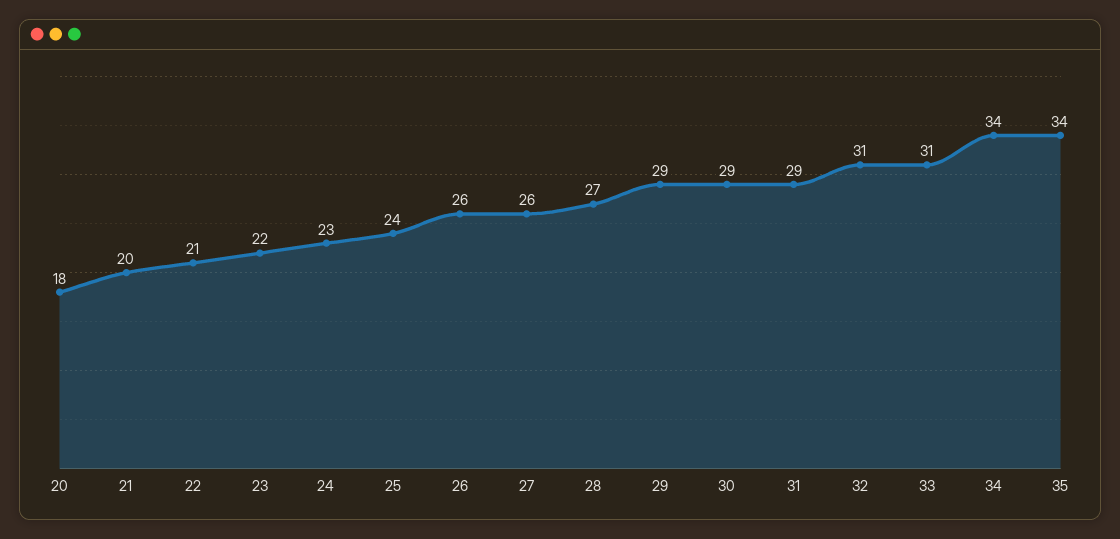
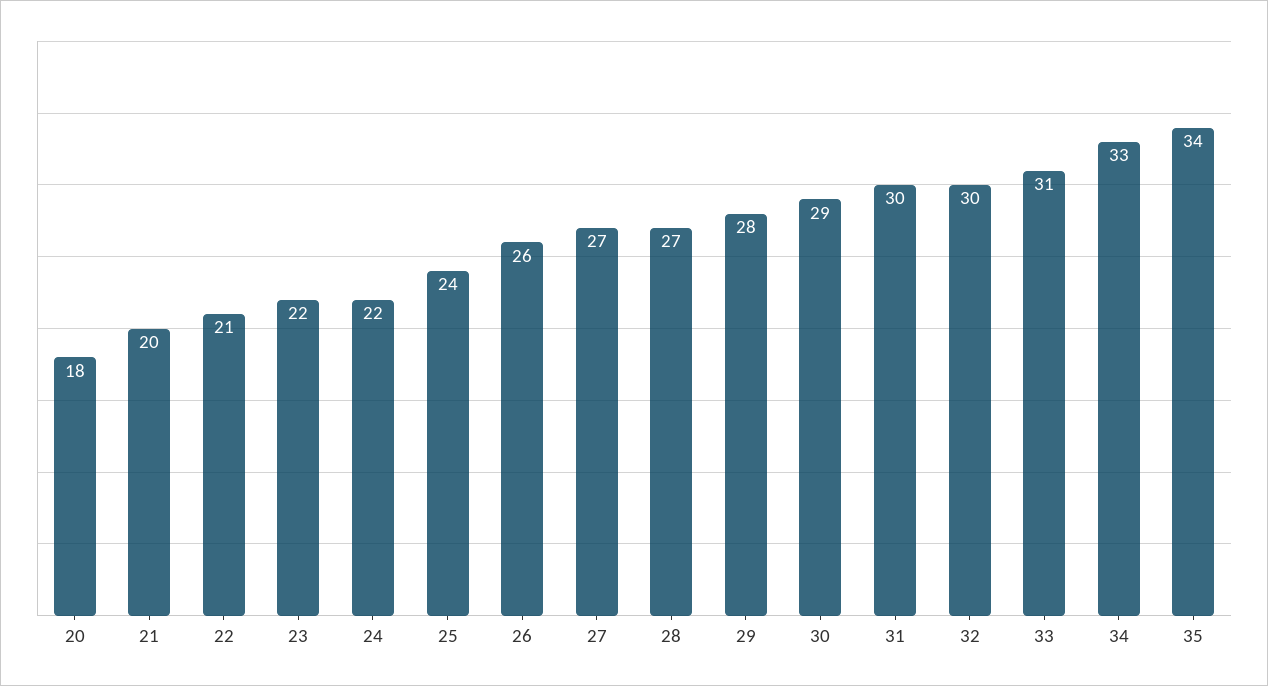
24: 23 -> 22
27: 26 -> 27
29: 29 -> 28
31: 29 -> 30
32: 31 -> 30
34: 34 -> 33

